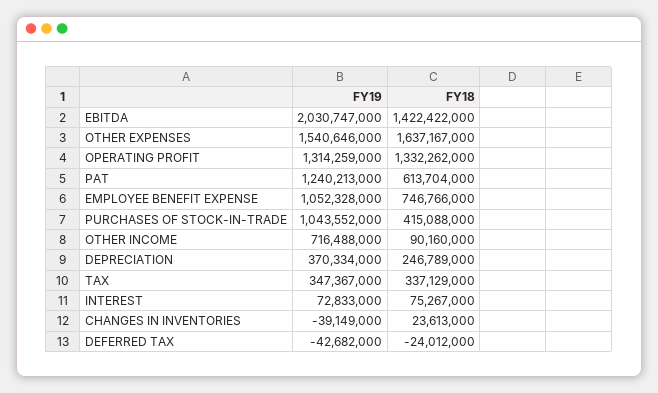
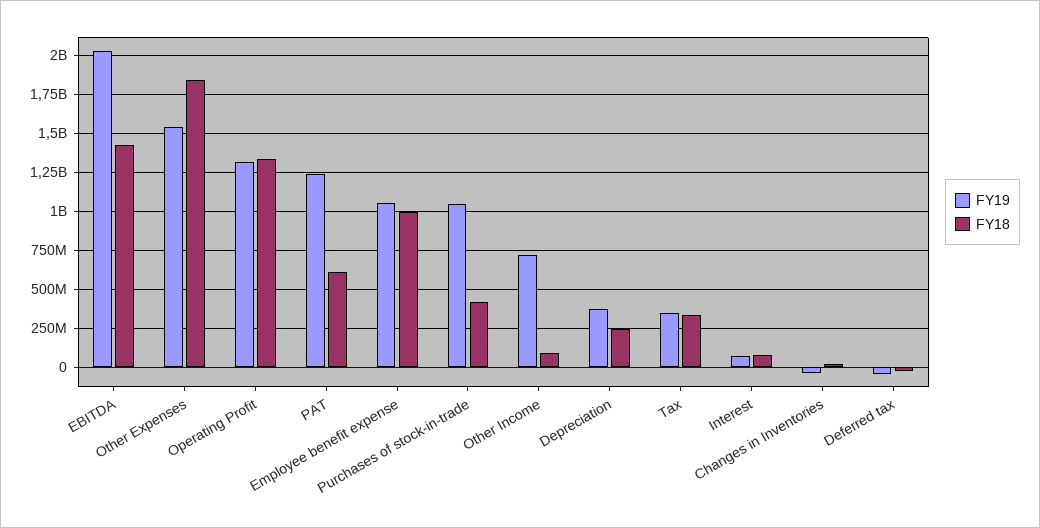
FY18, OTHER EXPENSES: 1637167000 -> 1850000000
FY18, EMPLOYEE BENEFIT EXPENSE: 746766000 -> 1000000000

